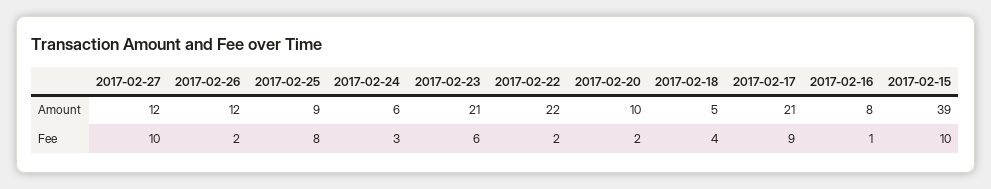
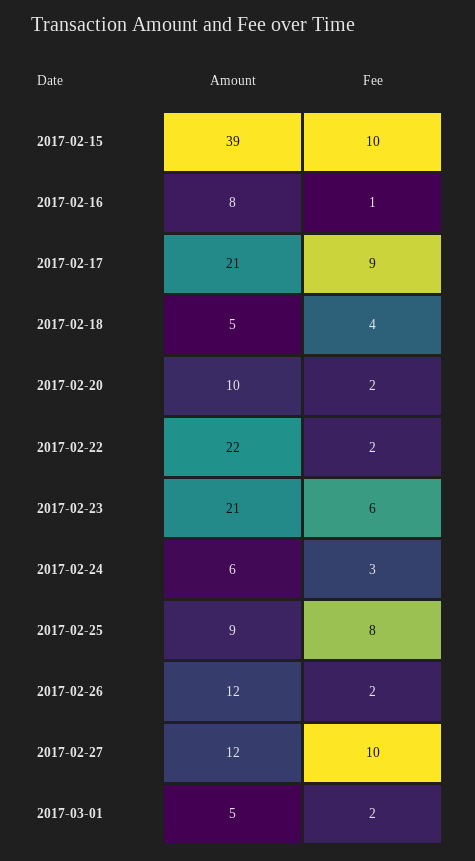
2017-03-01, Amount: none -> 5
2017-03-01, Fee: none -> 2

